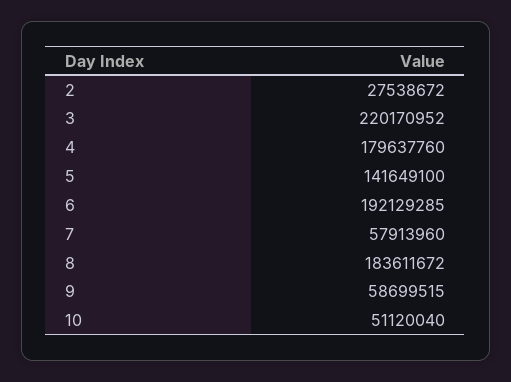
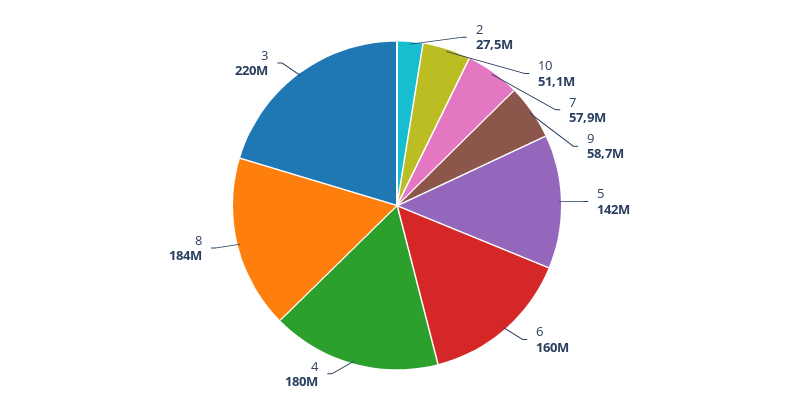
6: 192129285 -> 160000000

